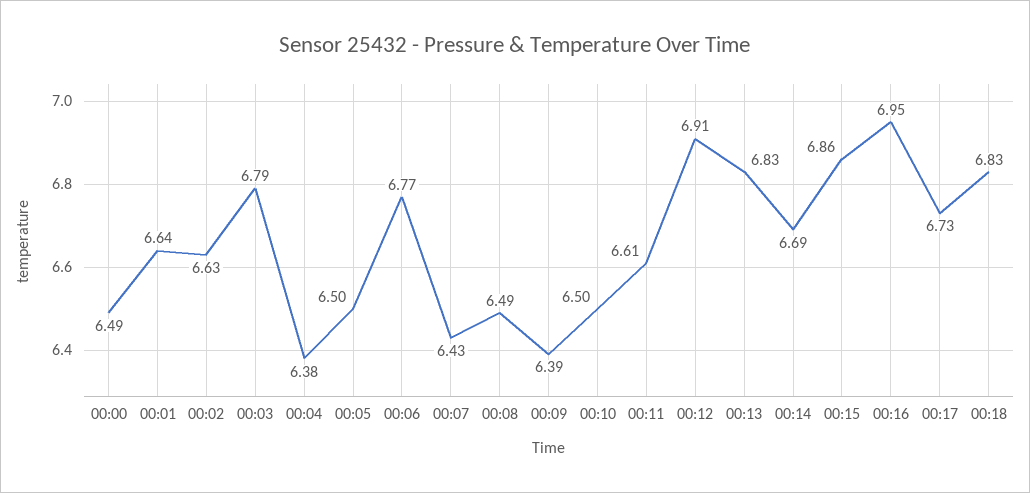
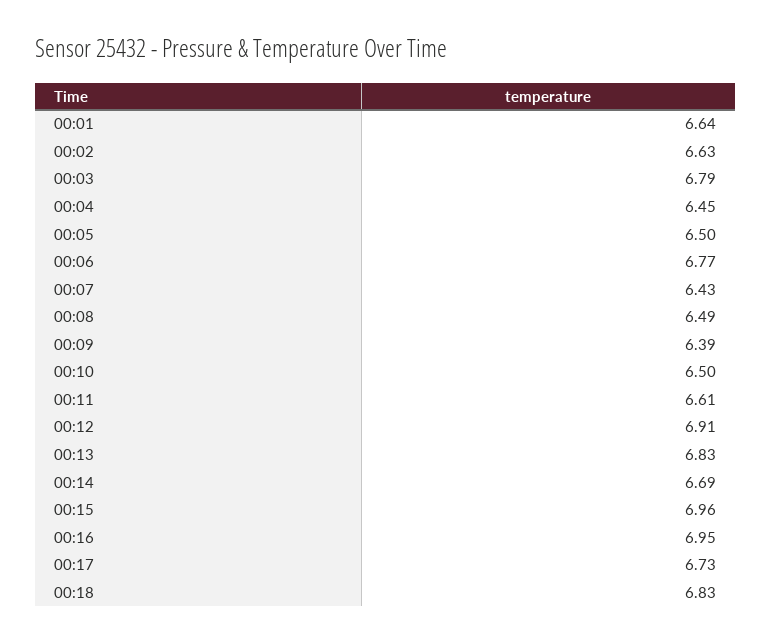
00:00: 6.49 -> none
00:04: 6.38 -> 6.45
00:15: 6.86 -> 6.96

